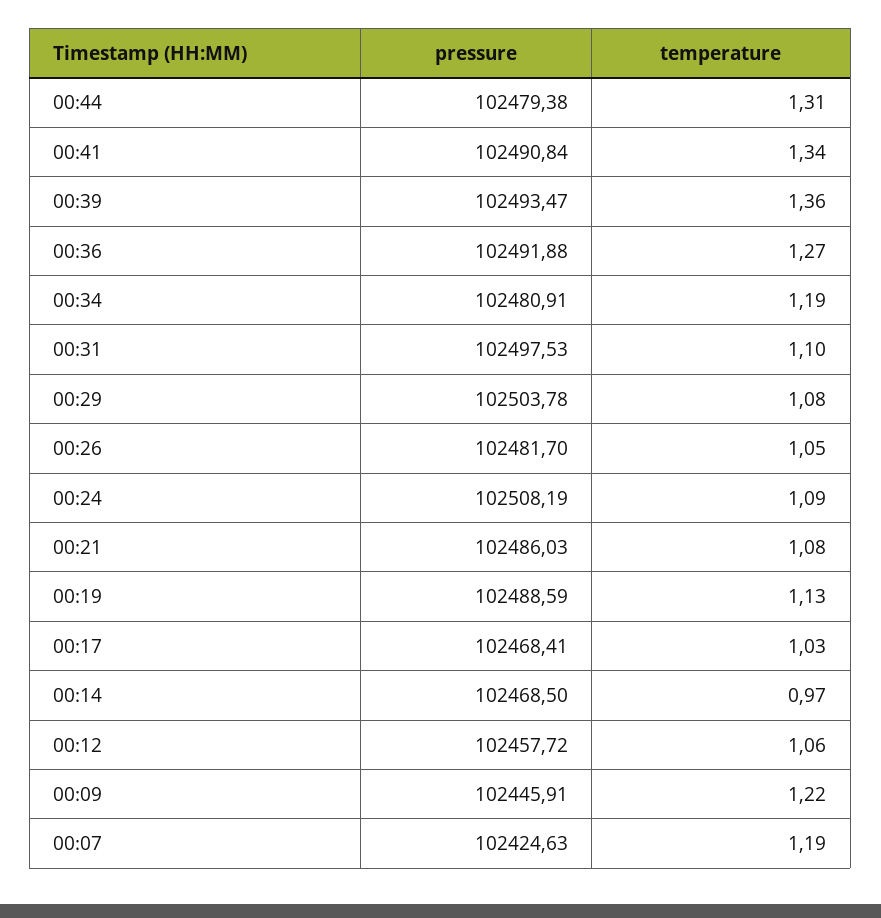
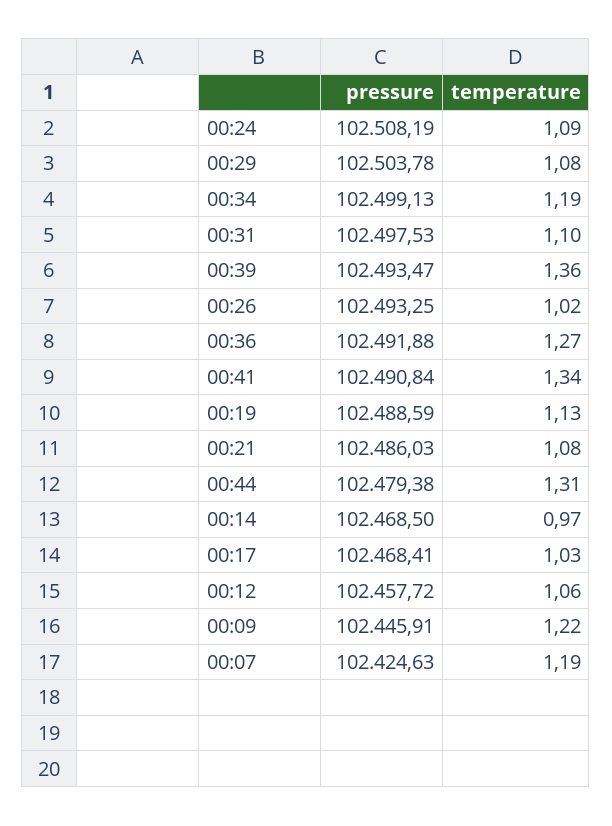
pressure, 00:34: 102480.91 -> 102499.13
pressure, 00:26: 102481.7 -> 102493.25
temperature, 00:26: 1.05 -> 1.02

